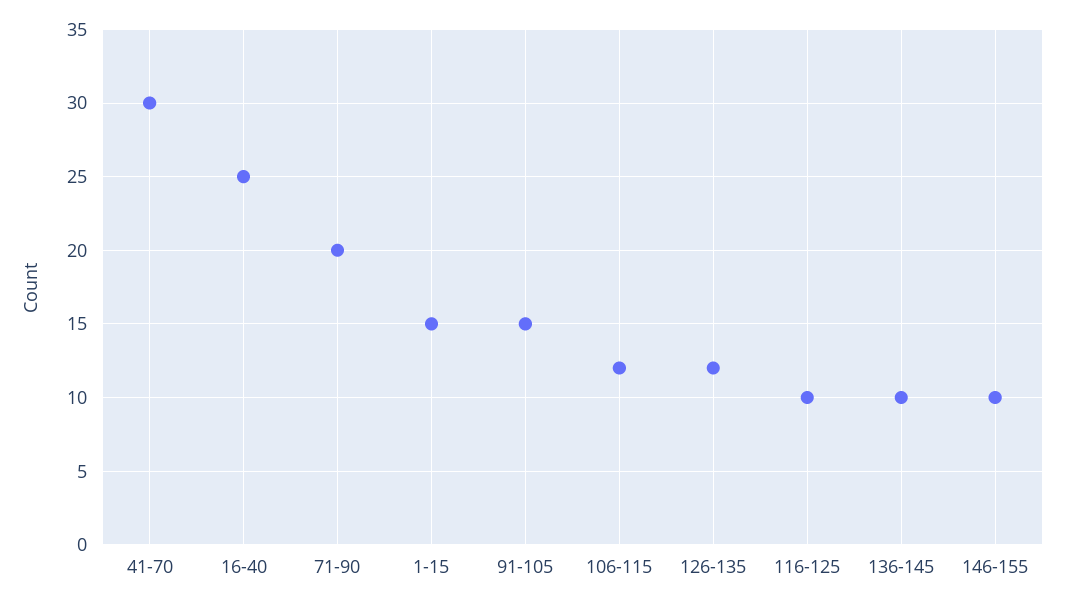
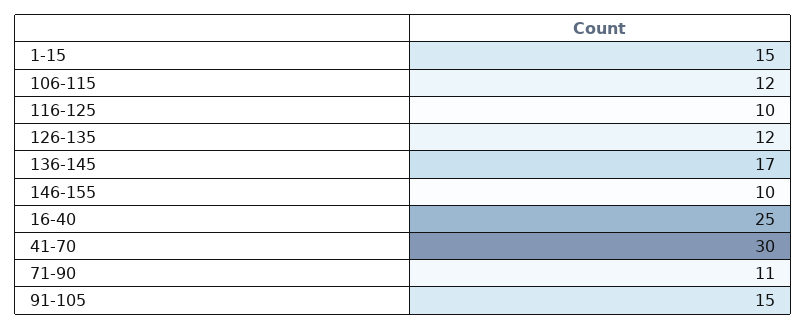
71-90: 20 -> 11
136-145: 10 -> 17

